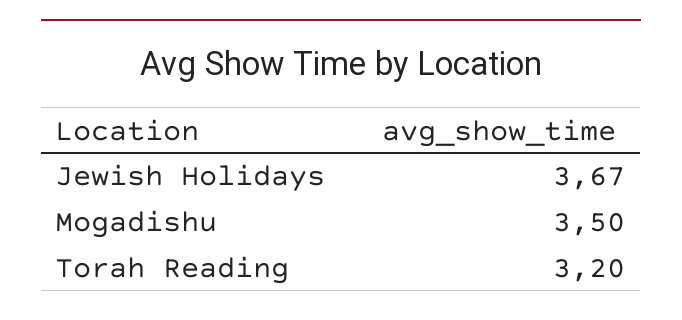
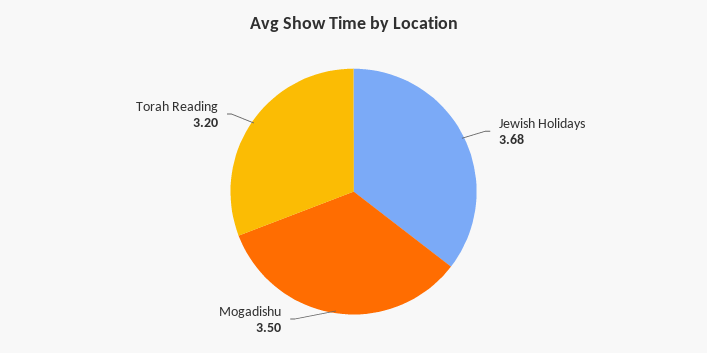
Jewish Holidays: 3.67 -> 3.68

